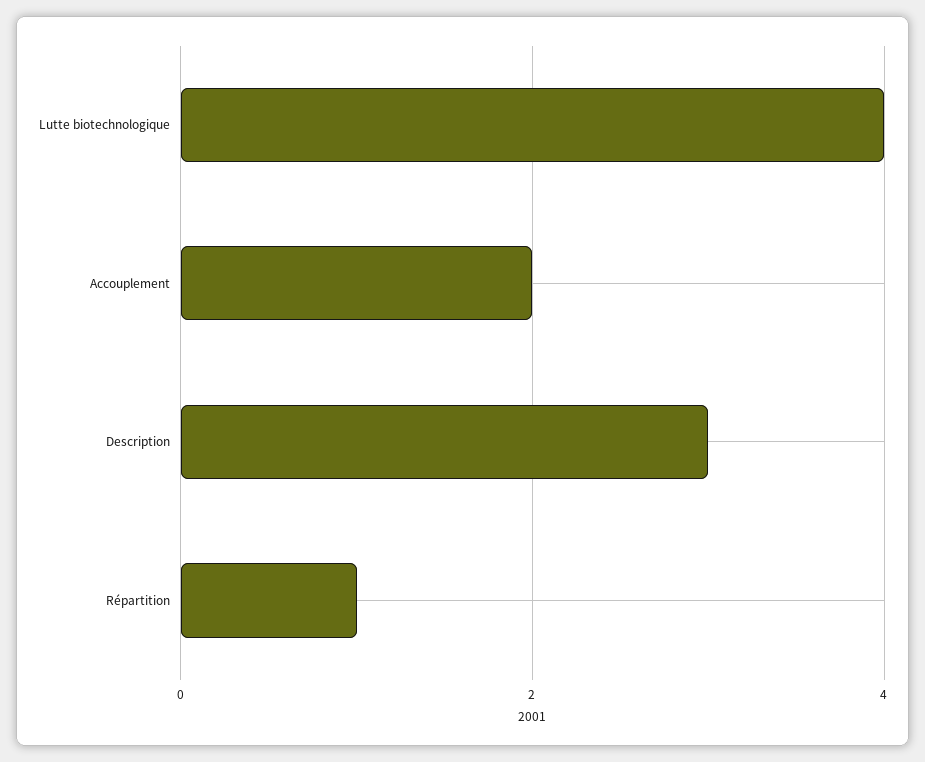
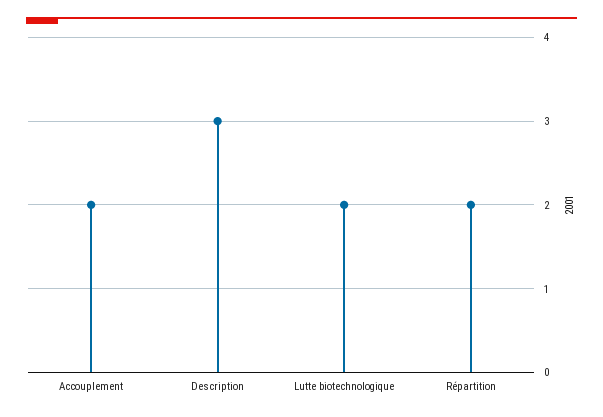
Lutte biotechnologique: 4 -> 2
Répartition: 1 -> 2

